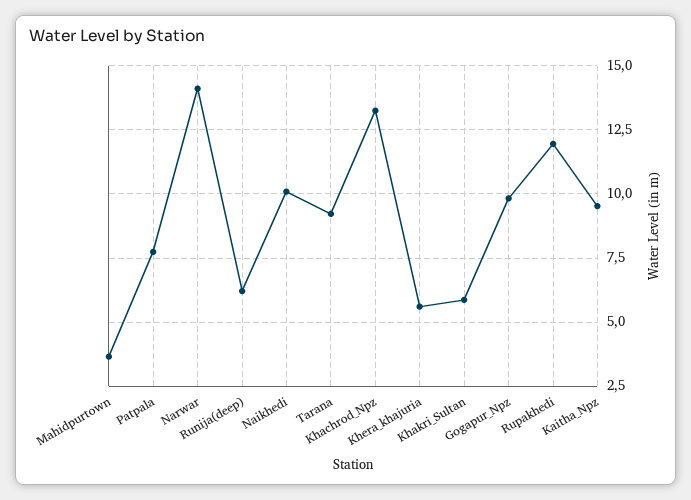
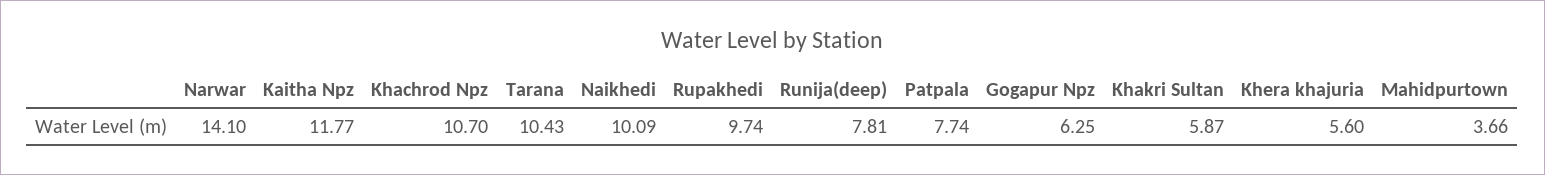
Runija(deep): 6.25 -> 7.81
Tarana: 9.25 -> 10.43
Khachrod_Npz: 13.25 -> 10.7
Gogapur_Npz: 9.75 -> 6.25
Rupakhedi: 12 -> 9.74
Kaitha_Npz: 9.5 -> 11.77

